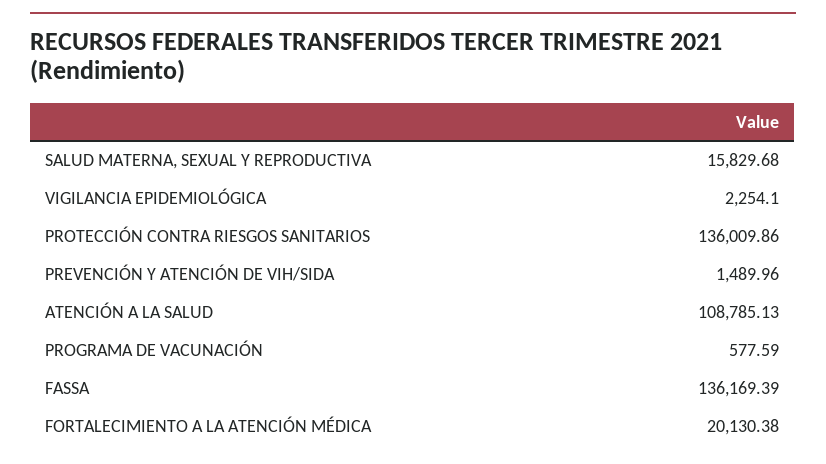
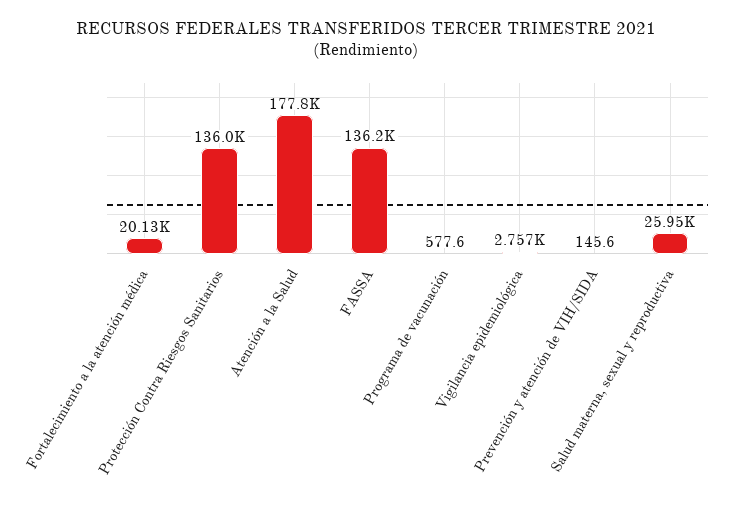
SALUD MATERNA, SEXUAL Y REPRODUCTIVA: 15829.68 -> 25950
VIGILANCIA EPIDEMIOLÓGICA: 2254.1 -> 2757
PREVENCIÓN Y ATENCIÓN DE VIH/SIDA: 1489.96 -> 145.6
ATENCIÓN A LA SALUD: 108785.13 -> 177800

